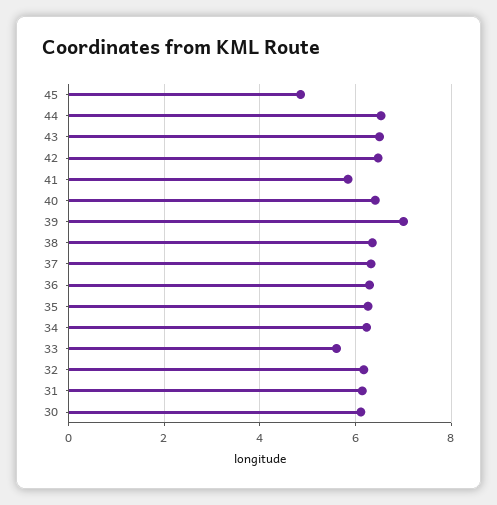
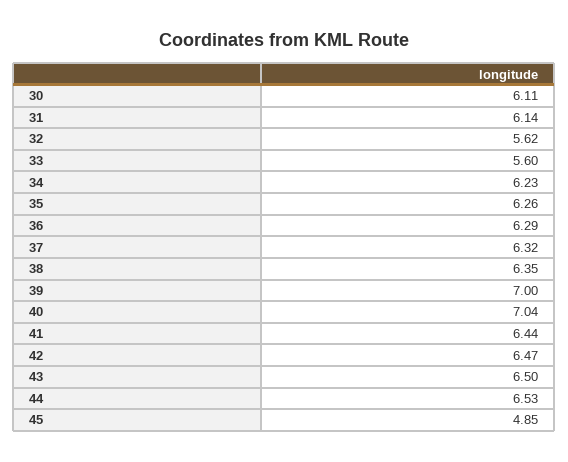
41: 5.8 -> 6.44
40: 6.4 -> 7.04
32: 6.2 -> 5.62

